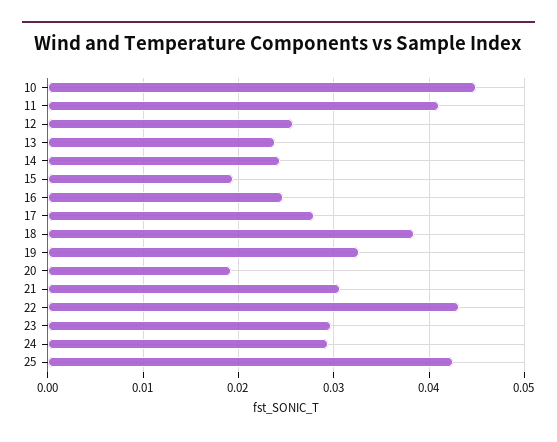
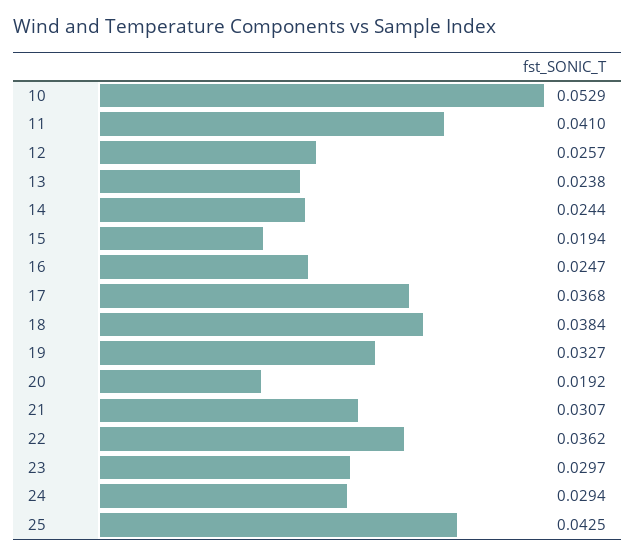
10: 0.045 -> 0.0529
17: 0.028 -> 0.0368
22: 0.043 -> 0.0362

